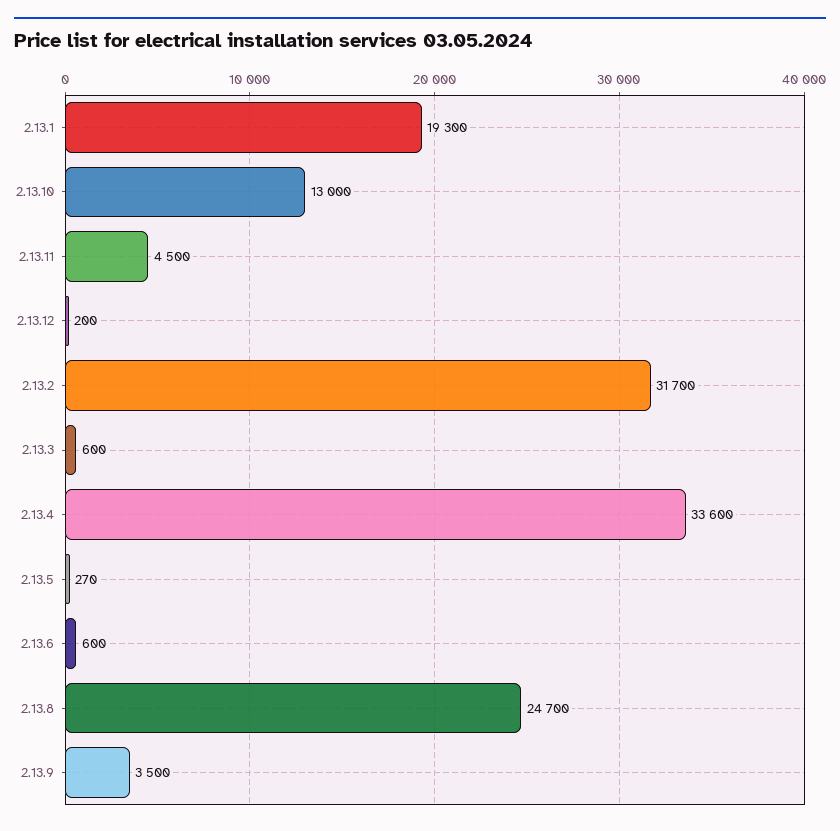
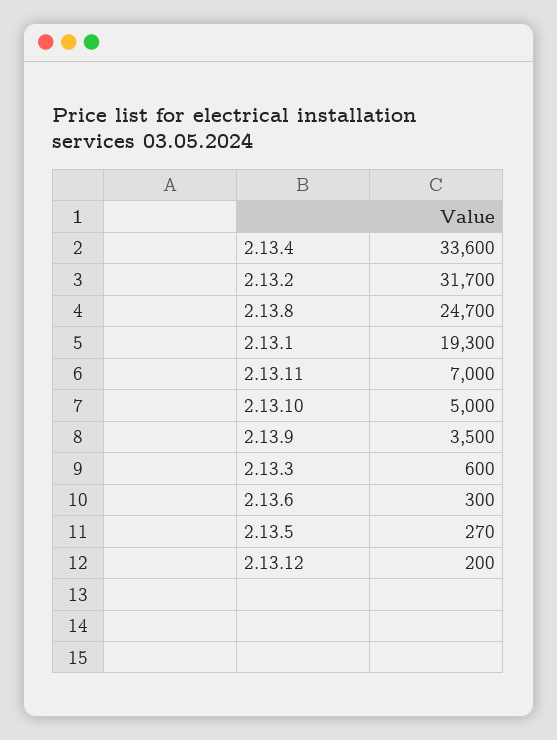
2.13.10: 13000 -> 5000
2.13.11: 4500 -> 7000
2.13.6: 600 -> 300

